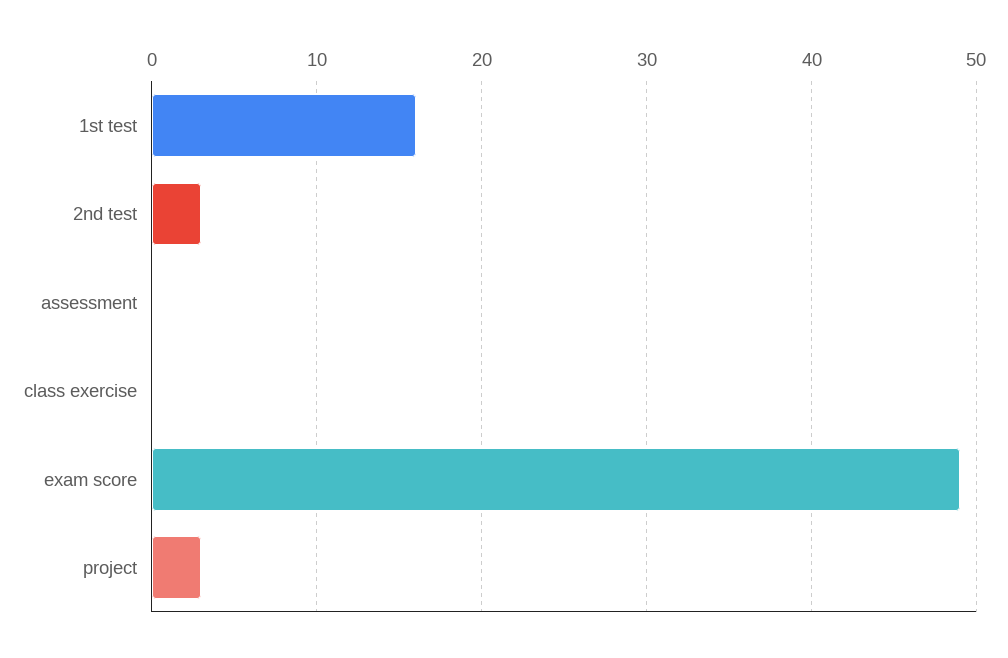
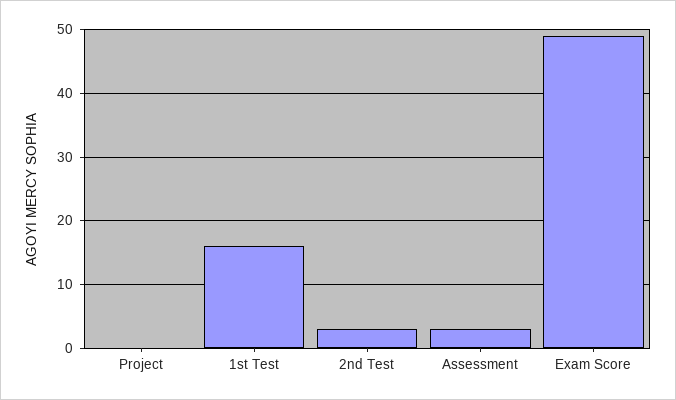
assessment: 0 -> 3
class exercise: 0 -> none
project: 3 -> 0

